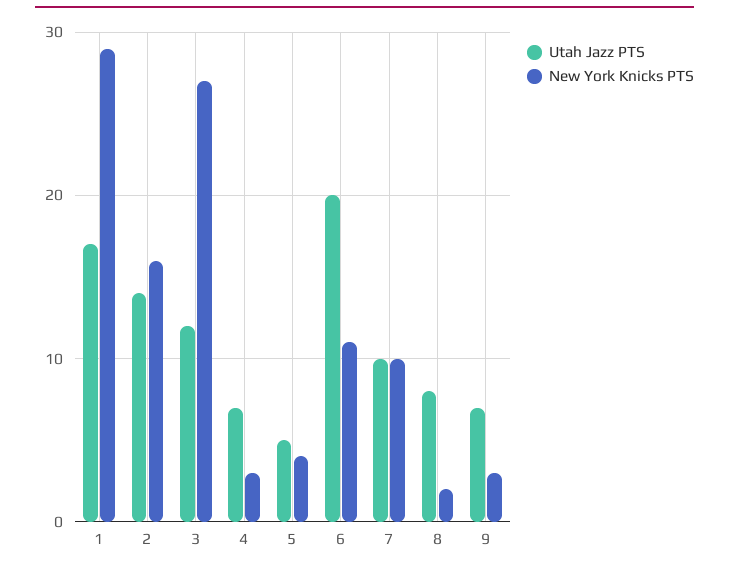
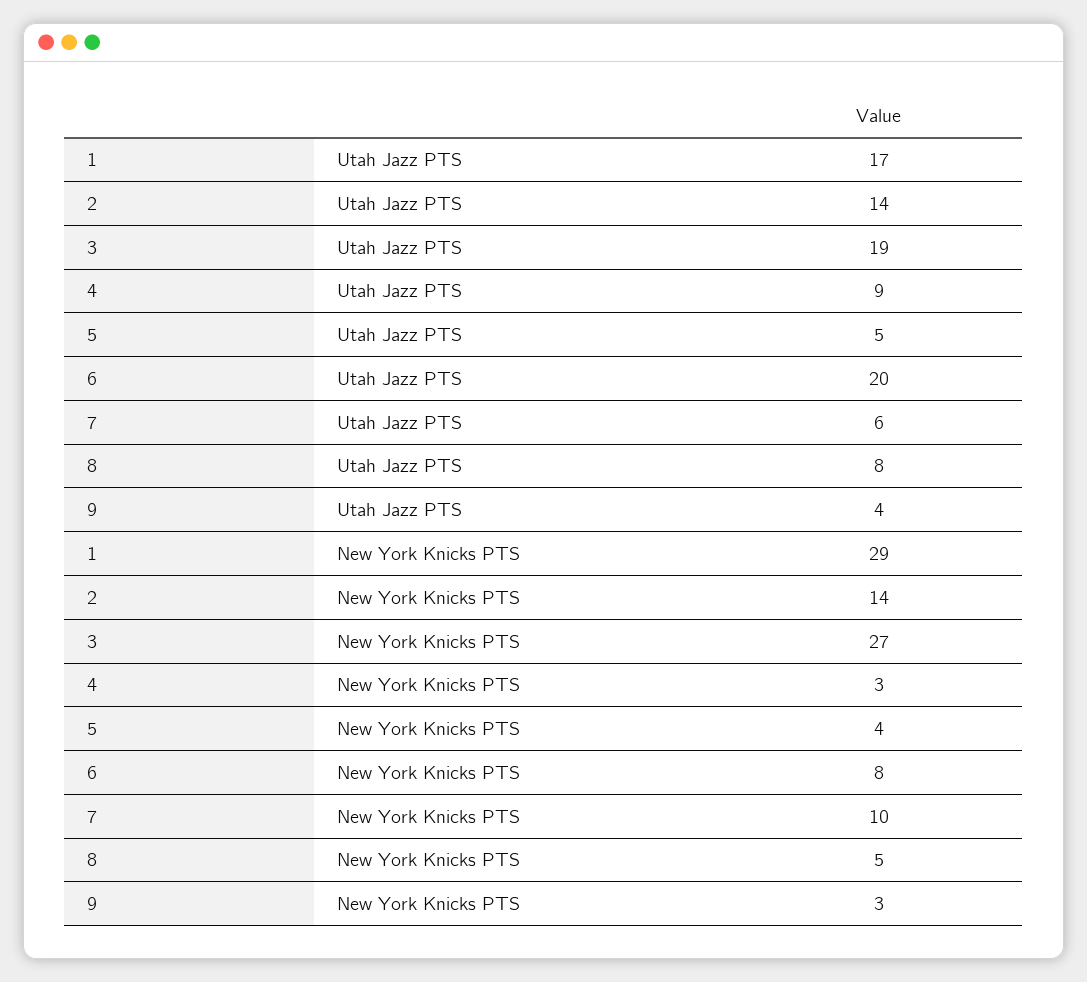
New York Knicks PTS, 2: 16 -> 14
Utah Jazz PTS, 3: 12 -> 19
Utah Jazz PTS, 4: 7 -> 9
New York Knicks PTS, 6: 11 -> 8
Utah Jazz PTS, 7: 10 -> 6
New York Knicks PTS, 8: 2 -> 5
Utah Jazz PTS, 9: 7 -> 4

